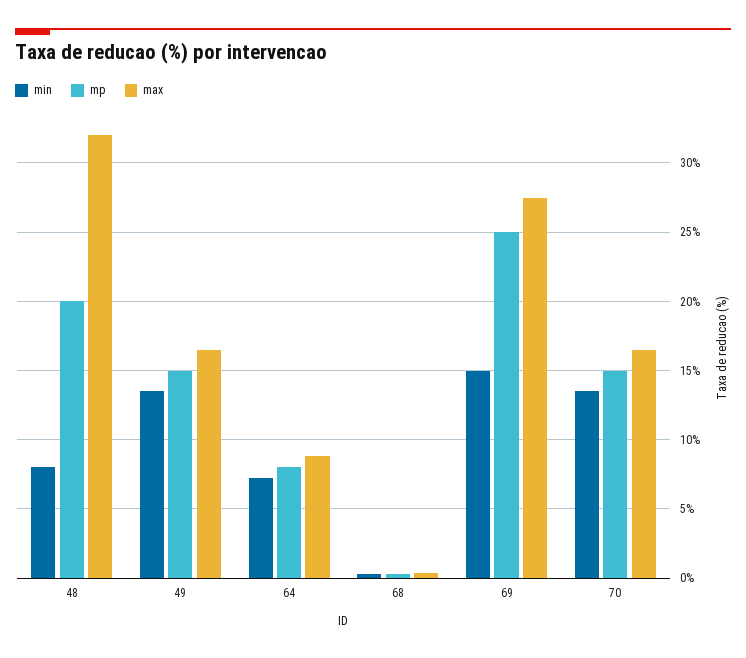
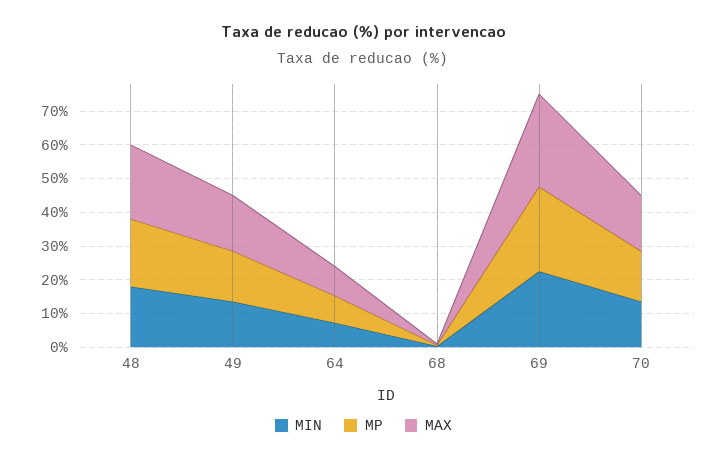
min, 48: 8 -> 17.5
max, 48: 32 -> 22.5
min, 69: 15 -> 22.5

